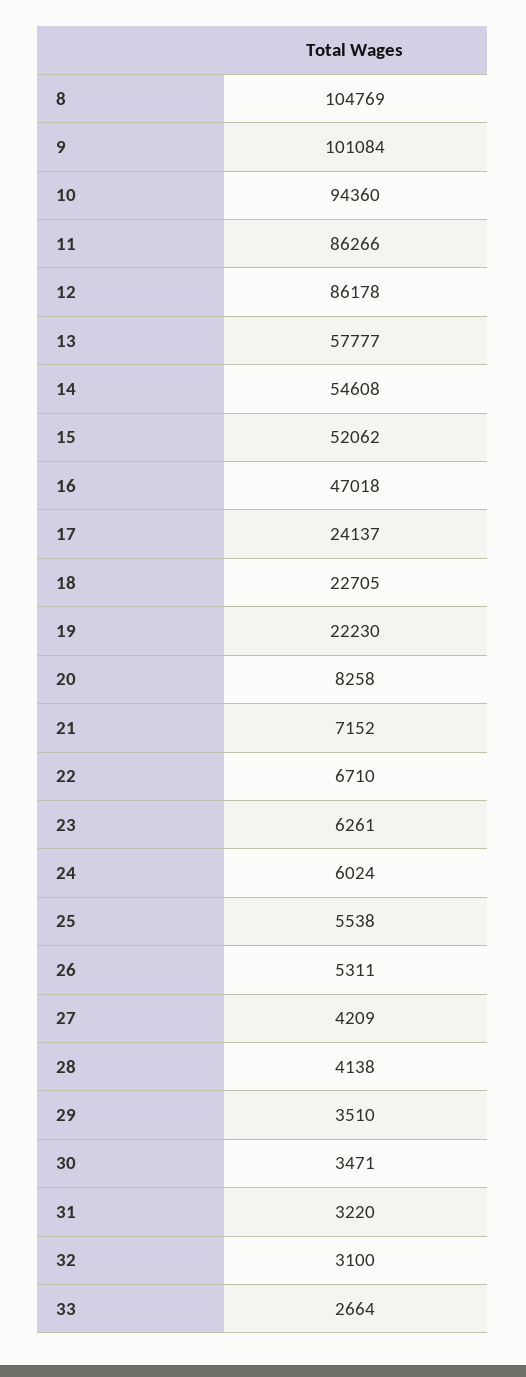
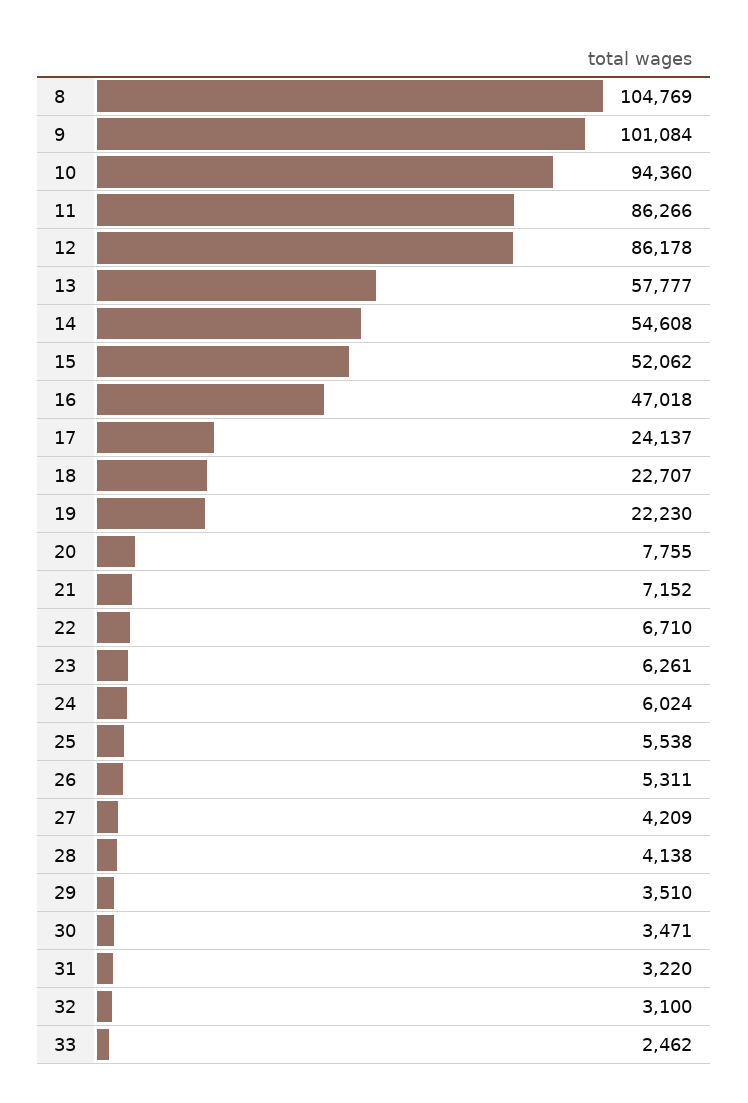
18: 22705 -> 22707
20: 8258 -> 7755
33: 2664 -> 2462

